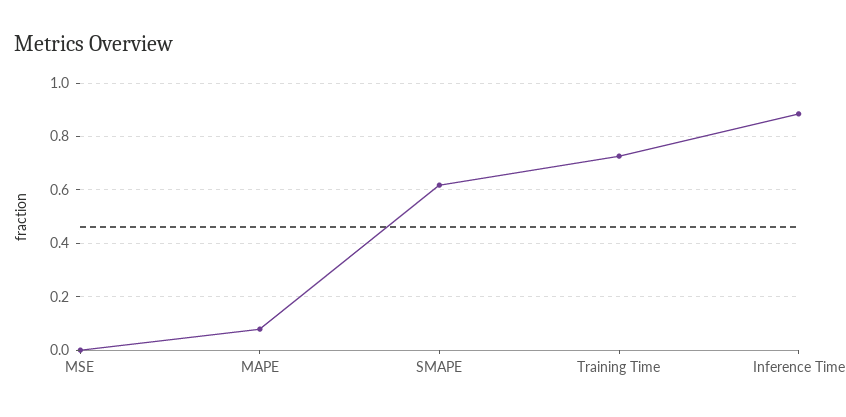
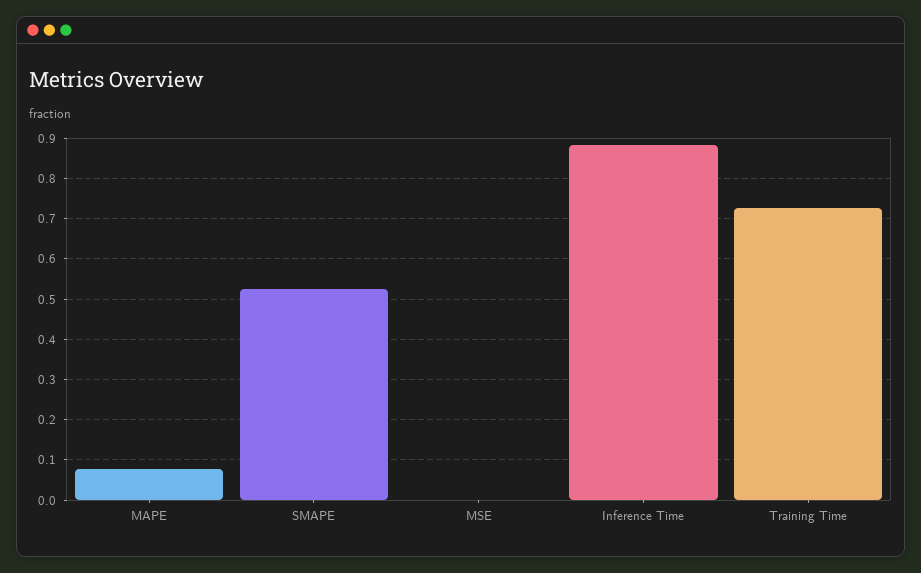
SMAPE: 0.625 -> 0.52

